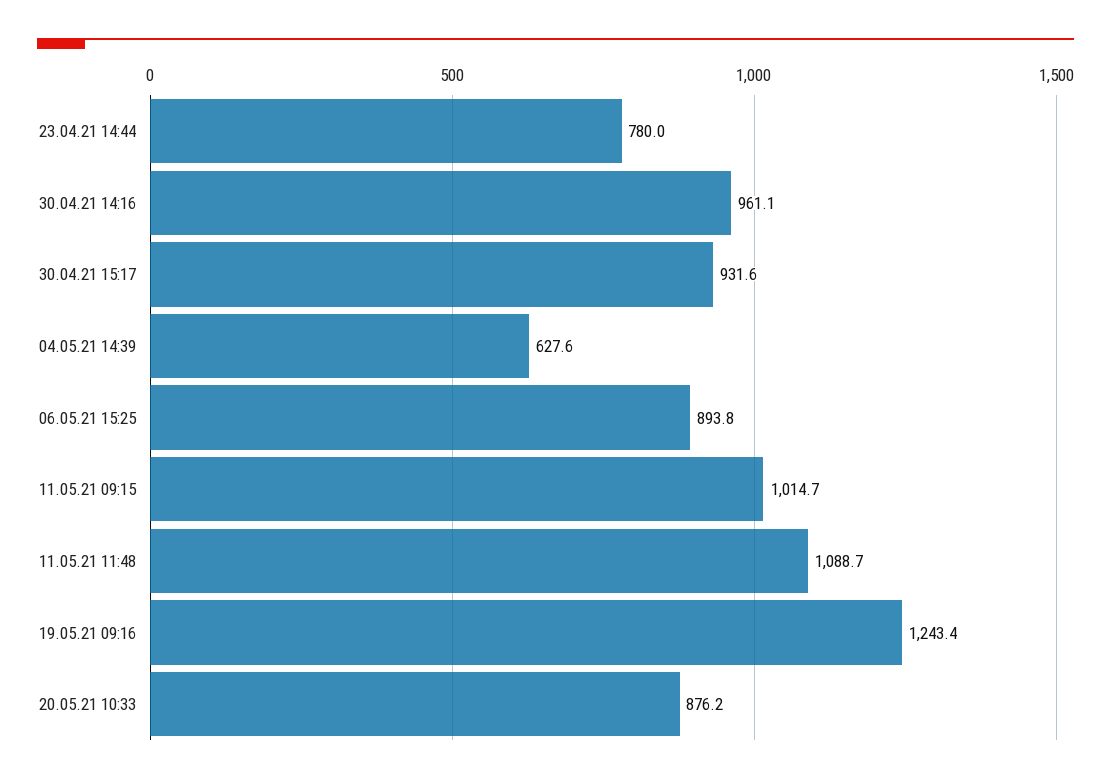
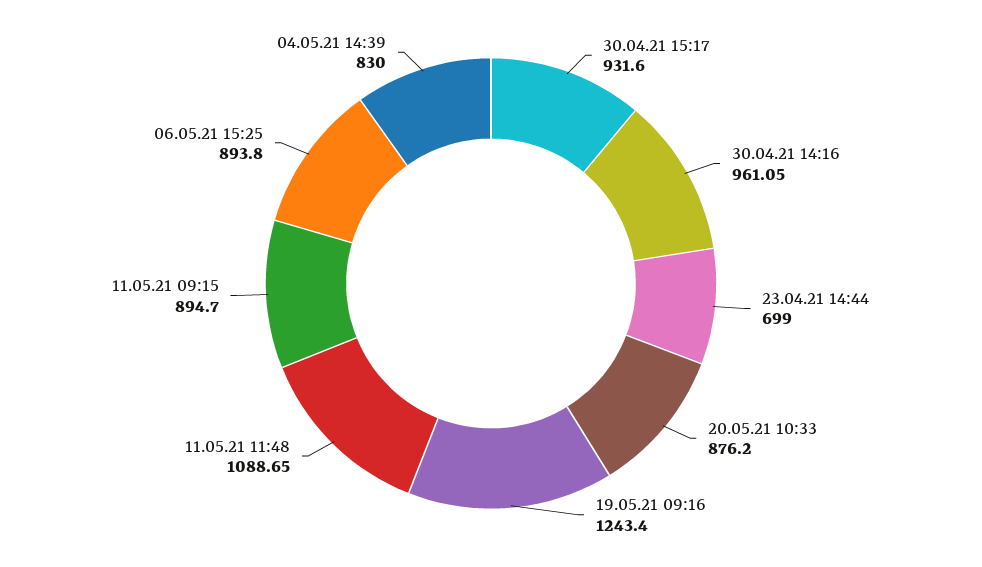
23.04.21 14:44: 780 -> 699
04.05.21 14:39: 627.6 -> 830
11.05.21 09:15: 1014.7 -> 894.7

